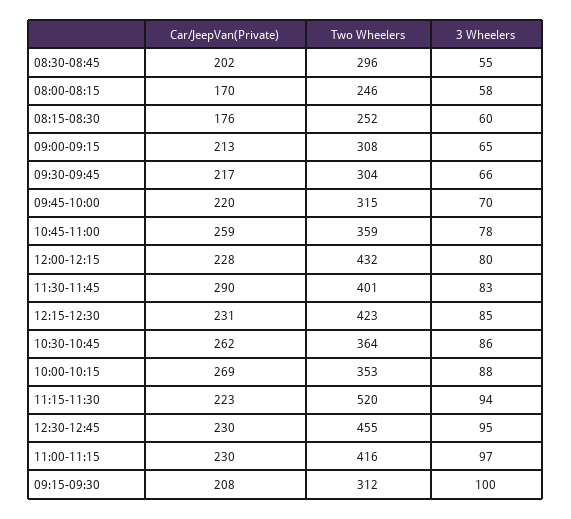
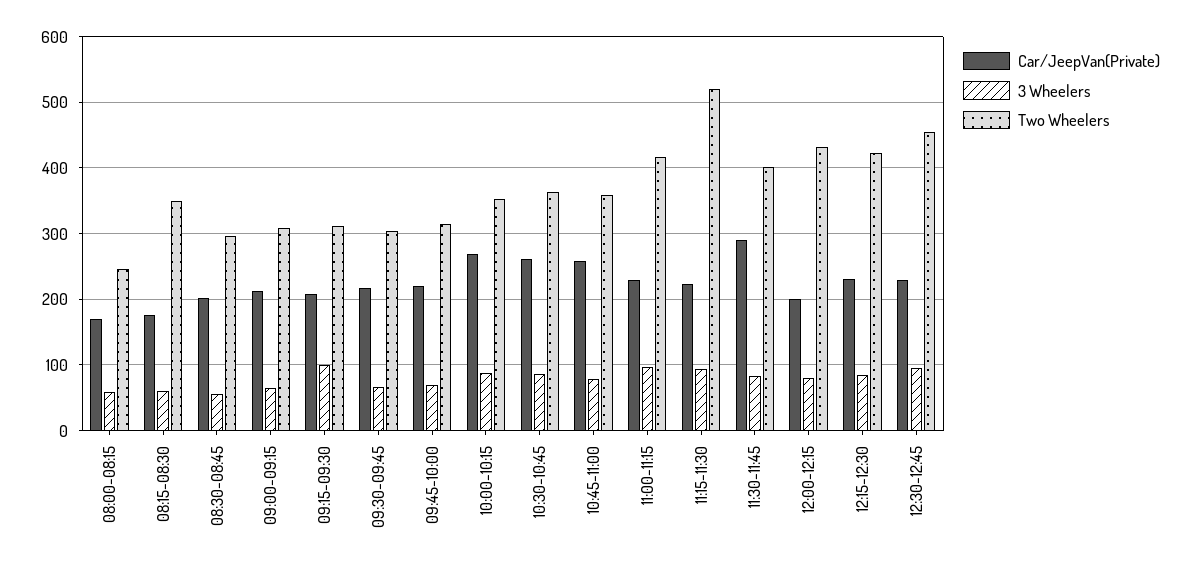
Two Wheelers, 08:15-08:30: 252 -> 350
Car/JeepVan(Private), 12:00-12:15: 228 -> 200

